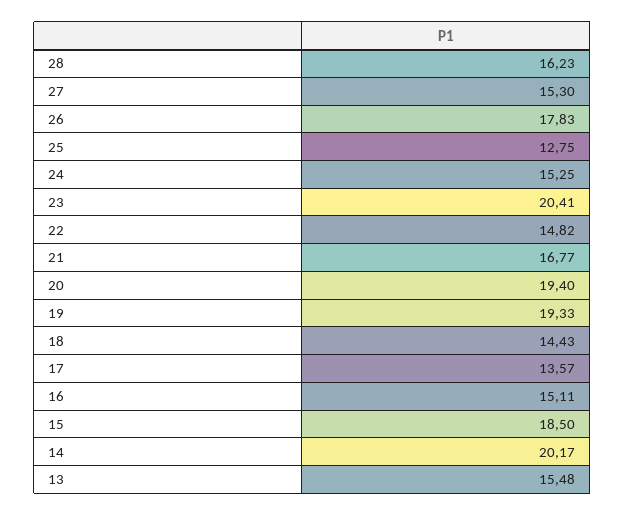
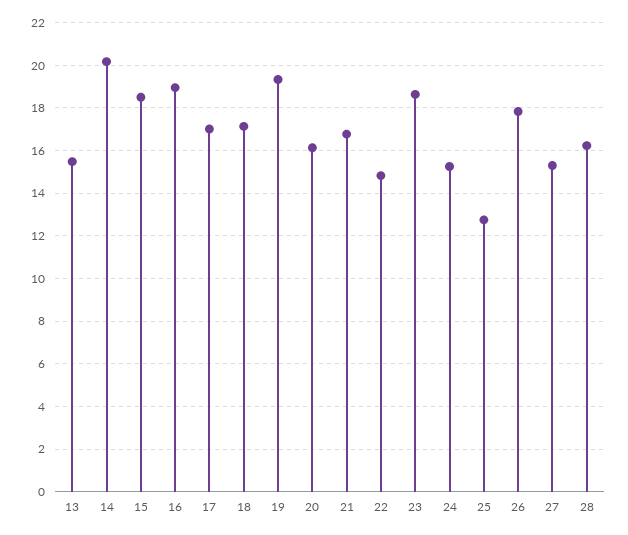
23: 20.41 -> 18.5
20: 19.4 -> 16
18: 14.43 -> 17
17: 13.57 -> 17
16: 15.11 -> 19

